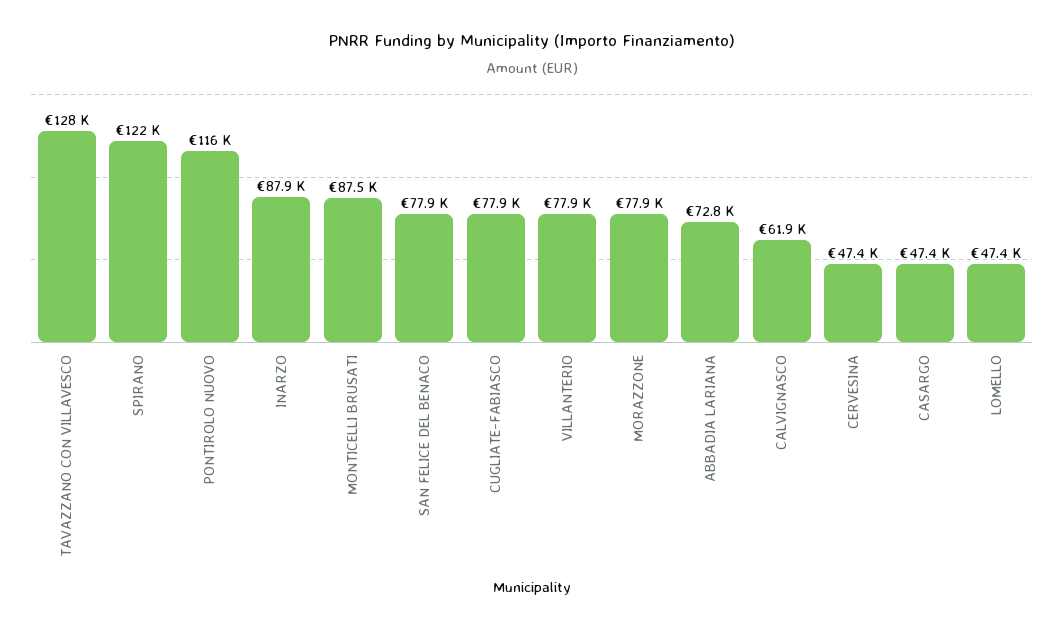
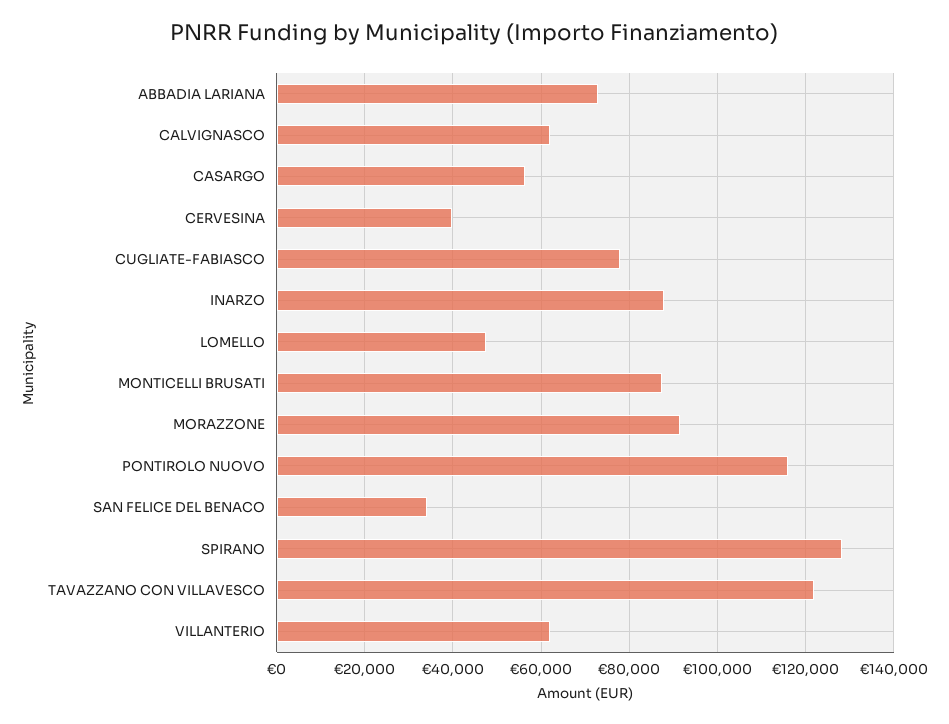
TAVAZZANO CON VILLAVESCO: 128000 -> 122000
SPIRANO: 122000 -> 128000
SAN FELICE DEL BENACO: 77900 -> 34000
VILLANTERIO: 77900 -> 62000
MORAZZONE: 77900 -> 92000
CERVESINA: 47400 -> 40000
CASARGO: 47400 -> 56000

